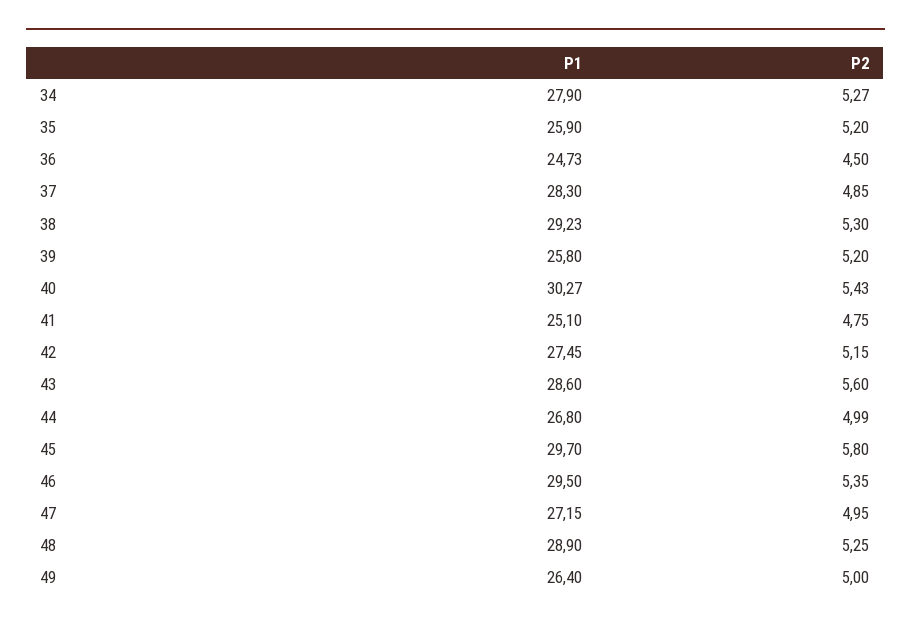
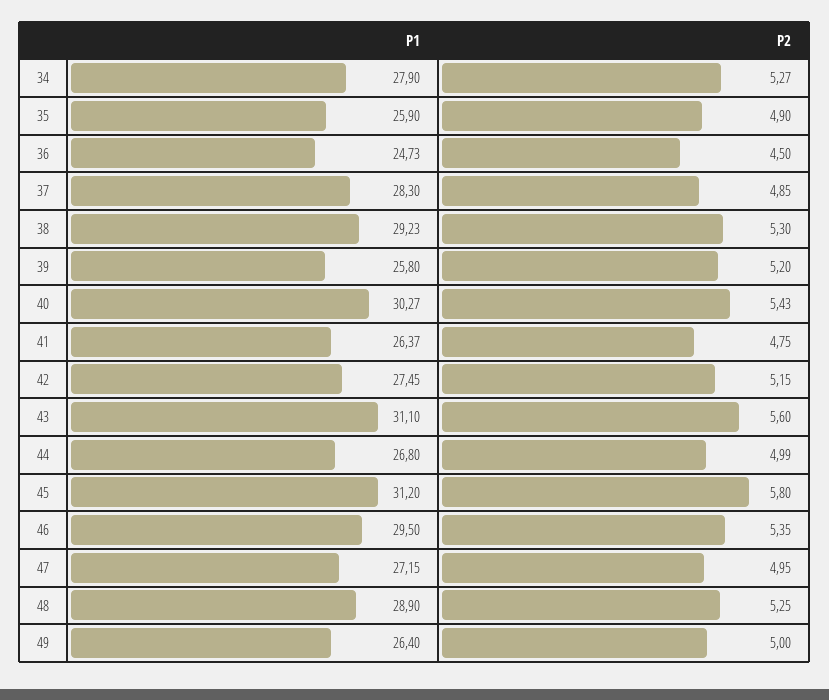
P2, 35: 5.2 -> 4.9
P1, 41: 25.1 -> 26.37
P1, 43: 28.6 -> 31.1
P1, 45: 29.7 -> 31.2

